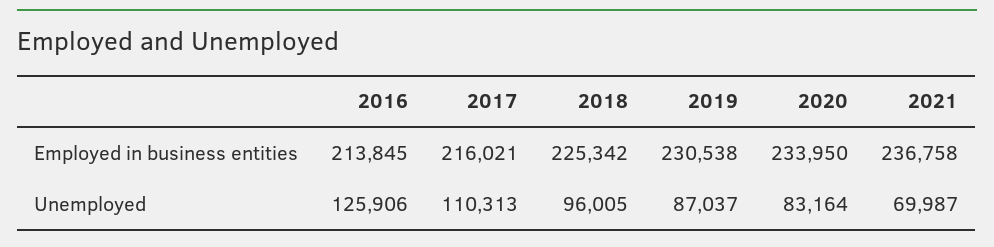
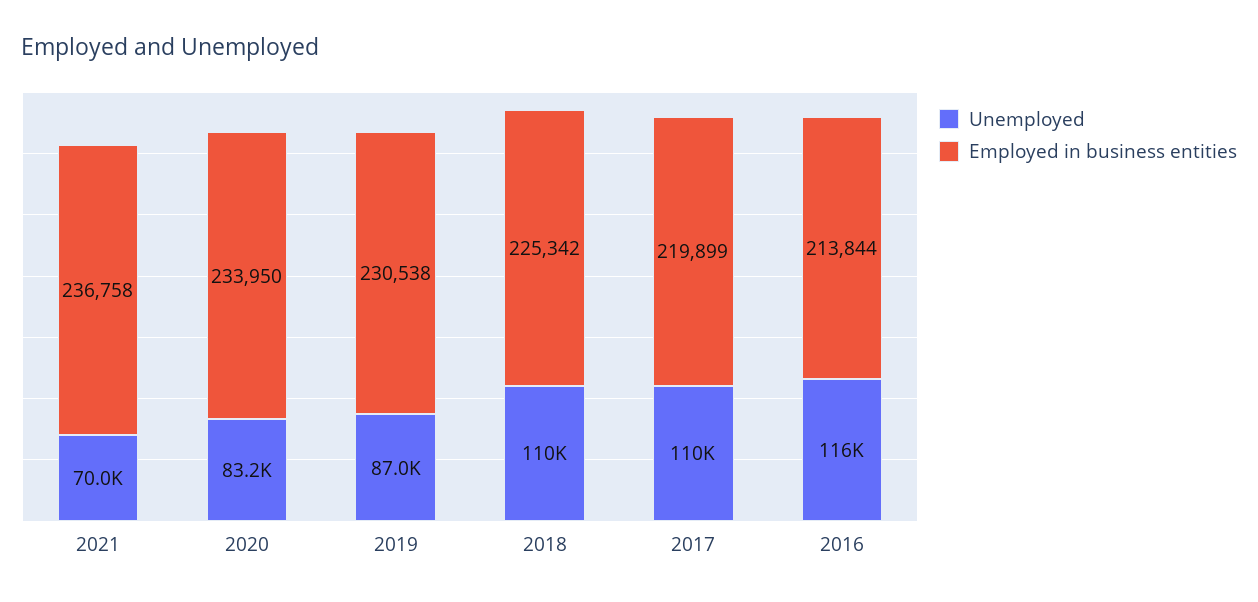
Employed in business entities, 2016: 213845 -> 213844
Employed in business entities, 2017: 216021 -> 219899
Unemployed, 2016: 125906 -> 116000
Unemployed, 2018: 96005 -> 110000

